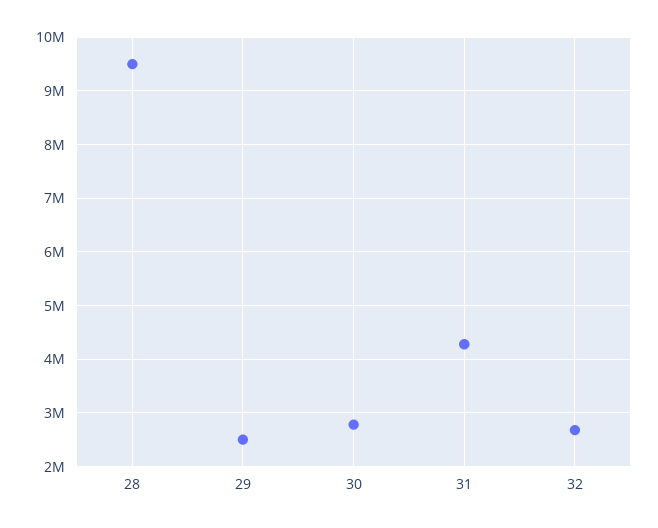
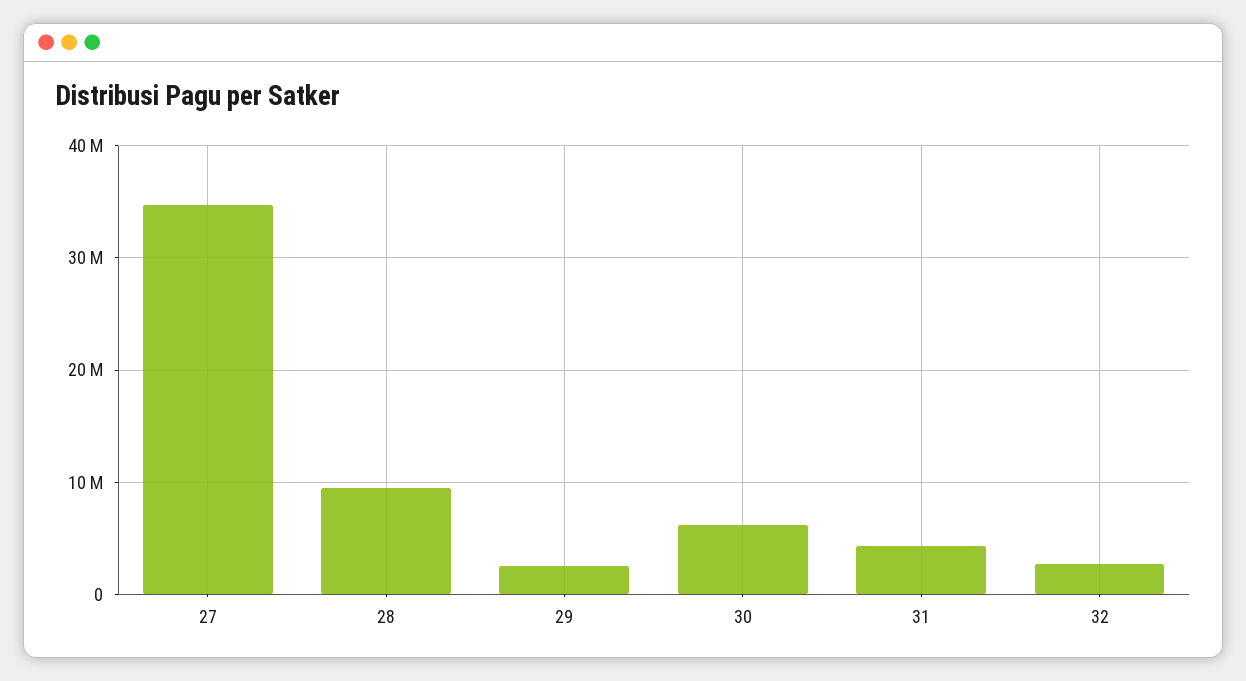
30: 2800000 -> 6000000
27: none -> 35000000

